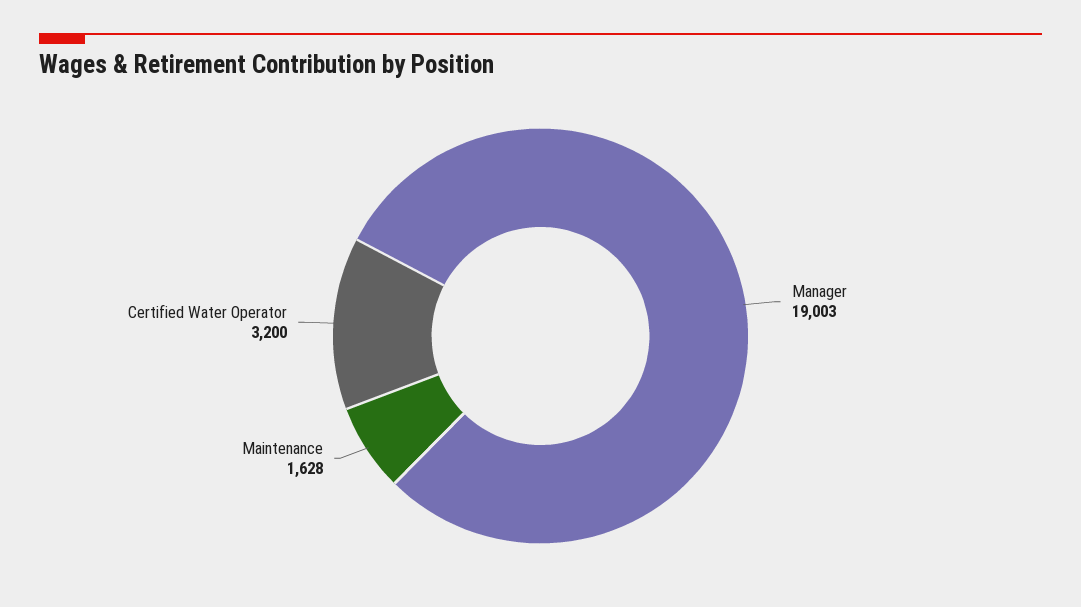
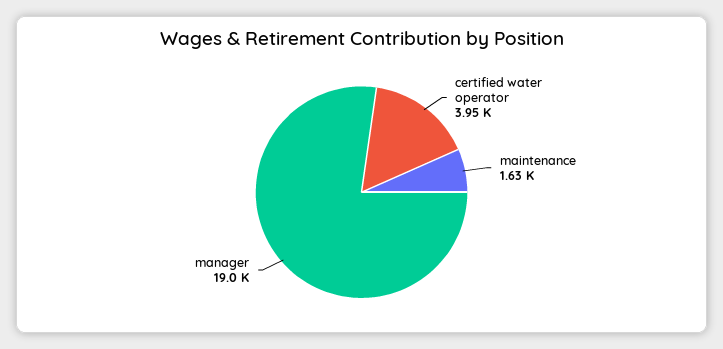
Certified Water Operator: 3200 -> 3950

